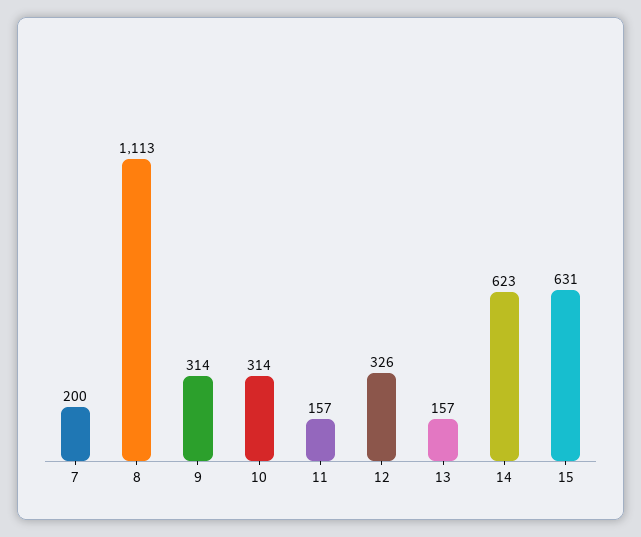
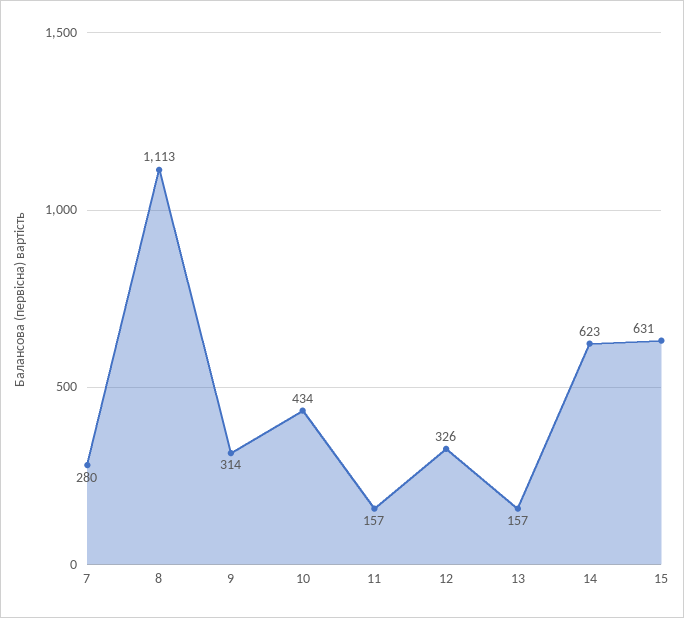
7: 200 -> 280
10: 314 -> 434

